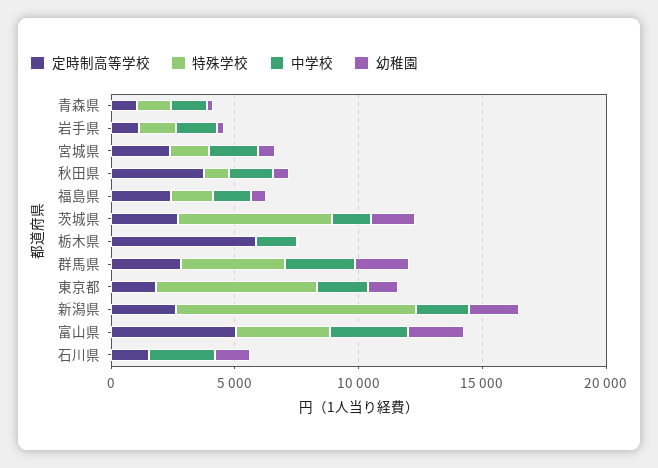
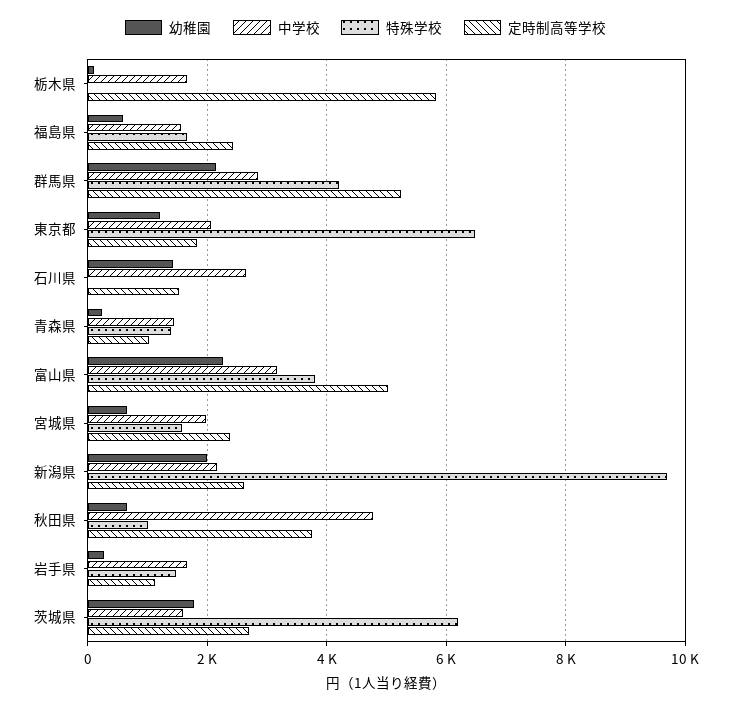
中学校, 秋田県: 2000 -> 4800
定時制高等学校, 群馬県: 3000 -> 5200

